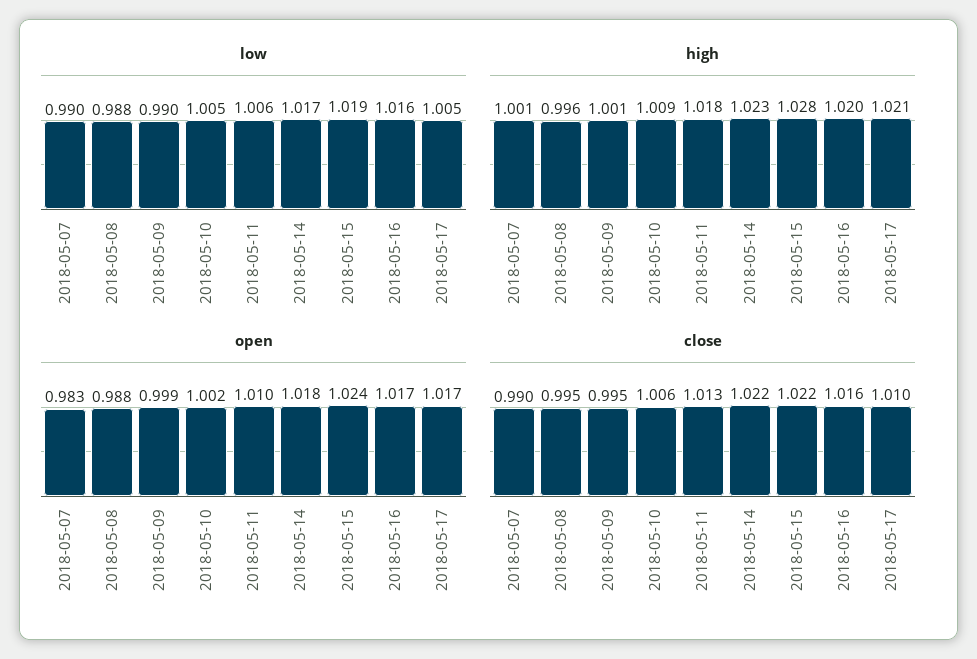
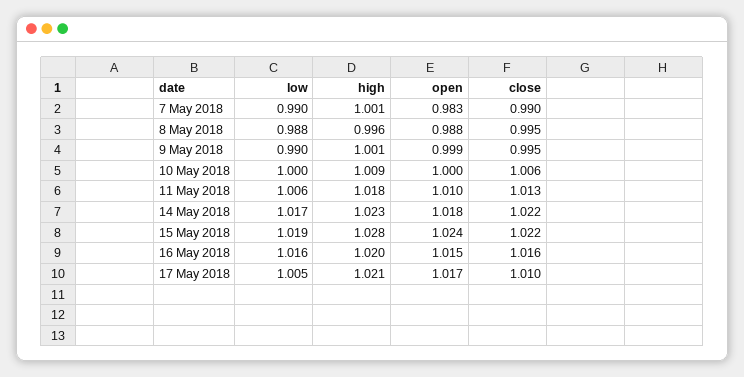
low, 2018-05-10: 1.005 -> 1
open, 2018-05-10: 1.002 -> 1
open, 2018-05-16: 1.017 -> 1.015

